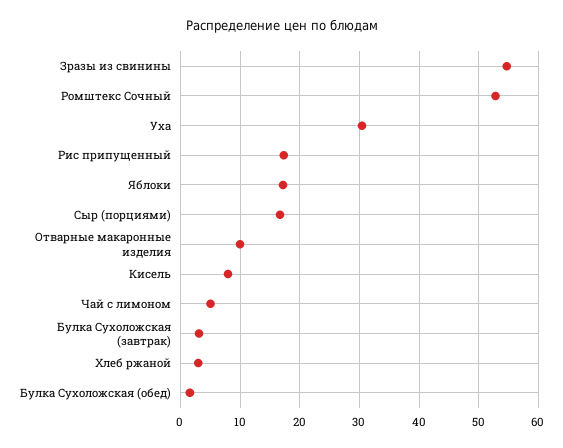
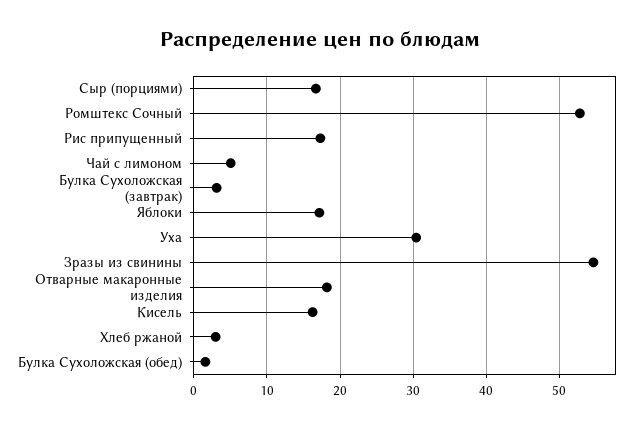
Отварные макаронные изделия: 10 -> 18
Кисель: 8 -> 16

